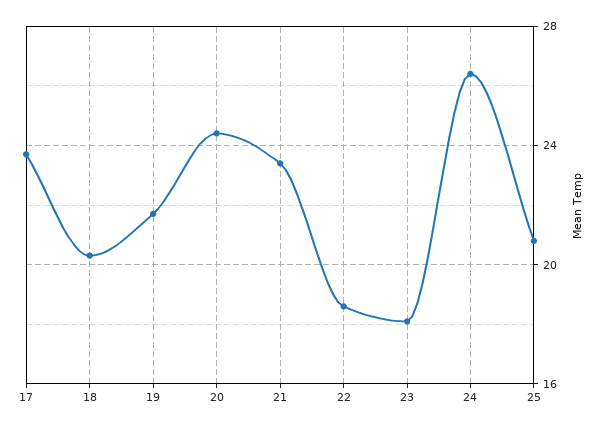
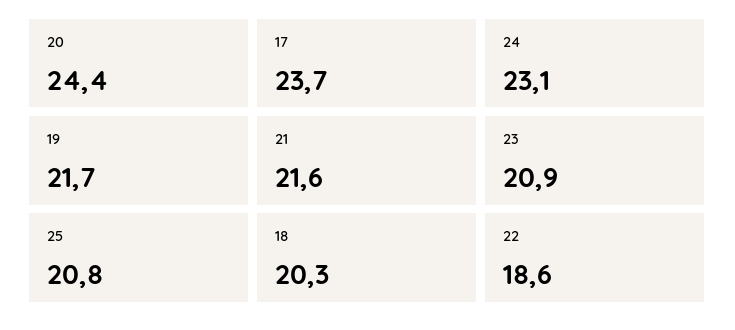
21: 23.5 -> 21.6
23: 18 -> 20.9
24: 26.5 -> 23.1

